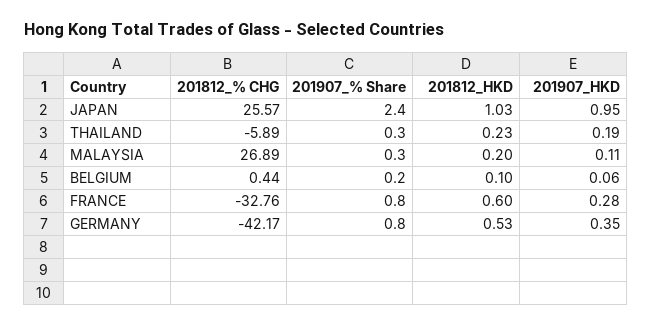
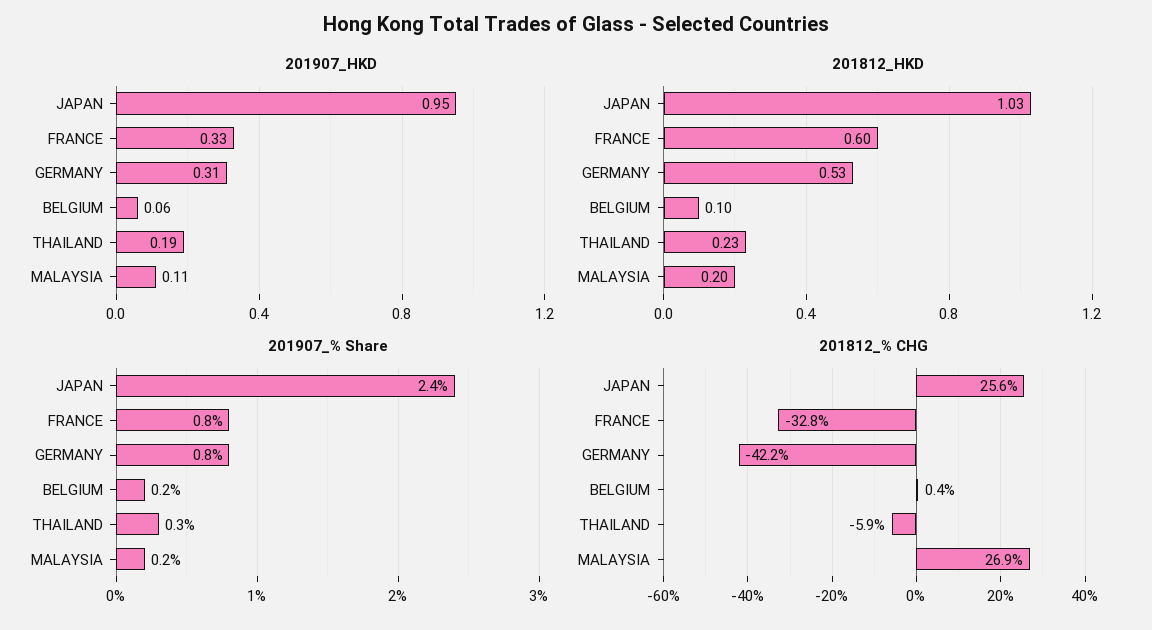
201907_% Share, MALAYSIA: 0.3 -> 0.2
201907_HKD, FRANCE: 0.28 -> 0.33
201907_HKD, GERMANY: 0.35 -> 0.31

